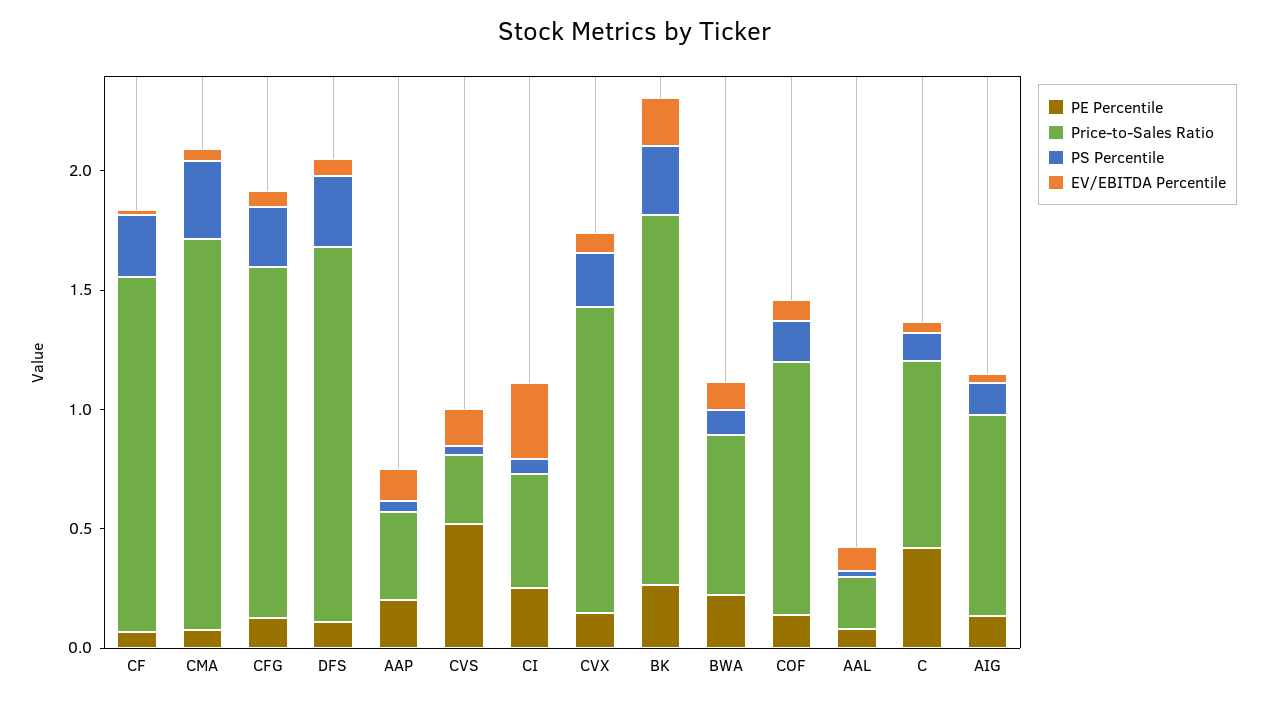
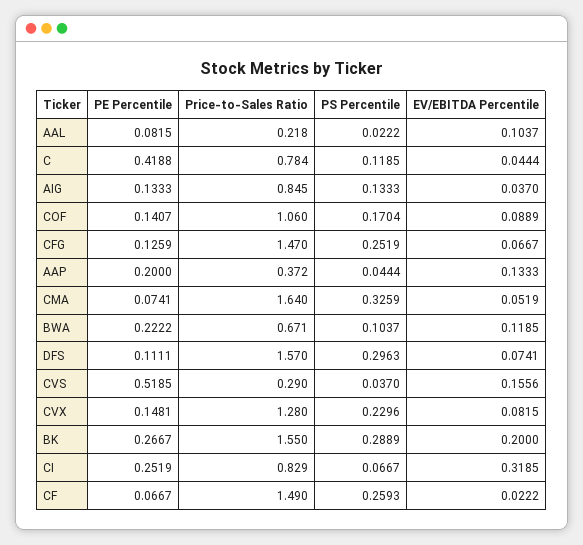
Price-to-Sales Ratio, CI: 0.5 -> 0.829

